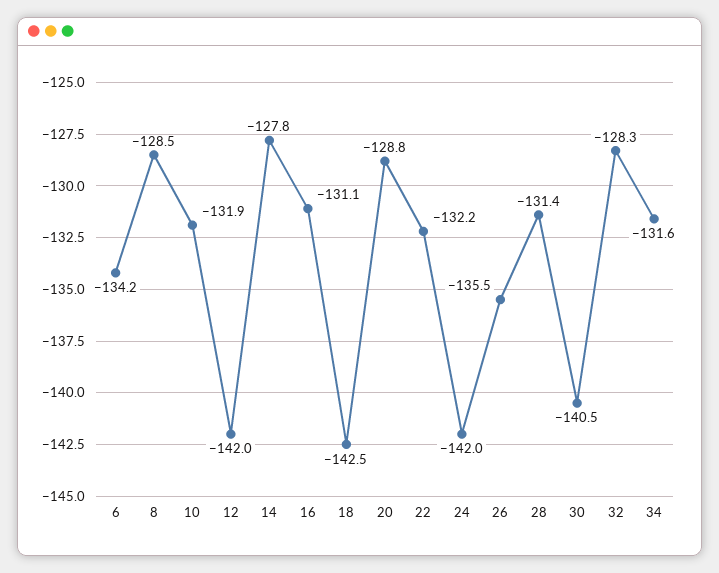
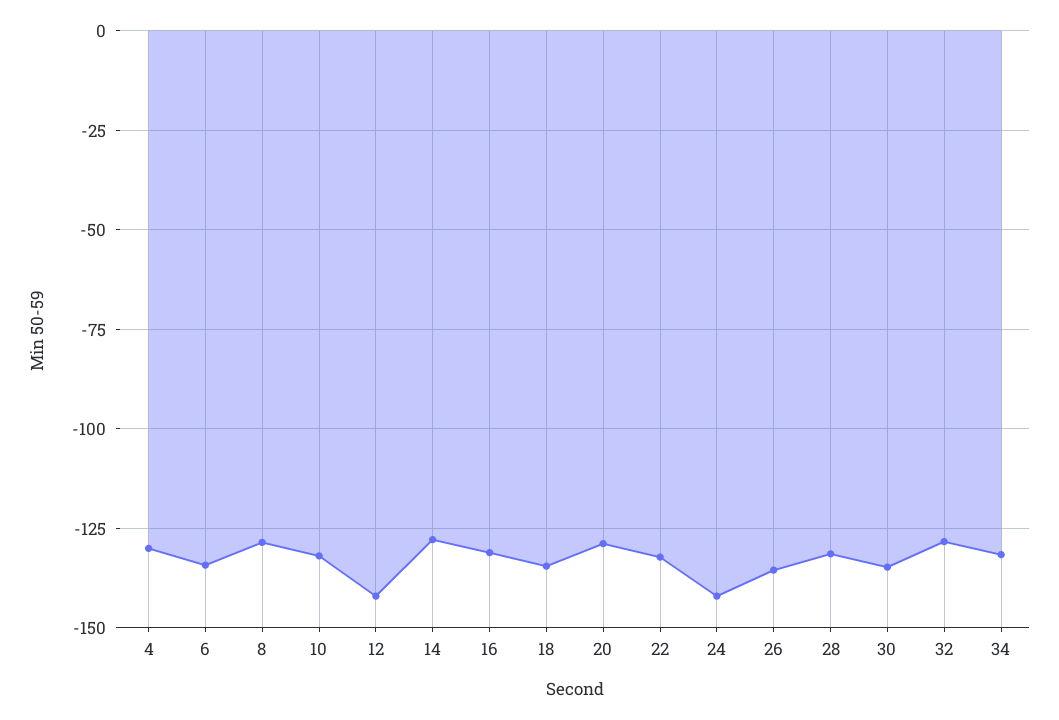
18: -142.5 -> -135
30: -140.5 -> -135
4: none -> -130

